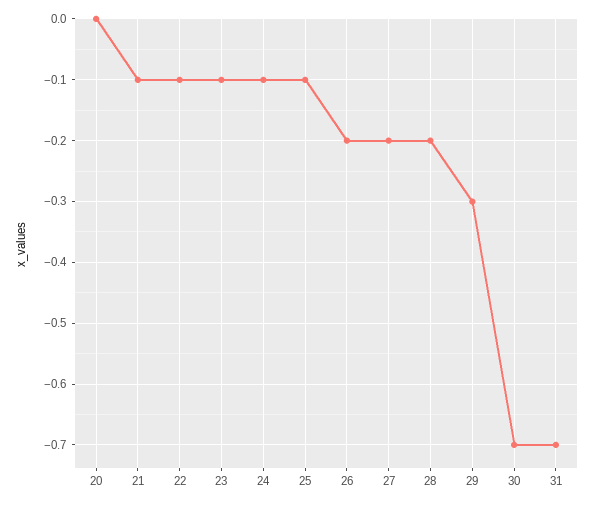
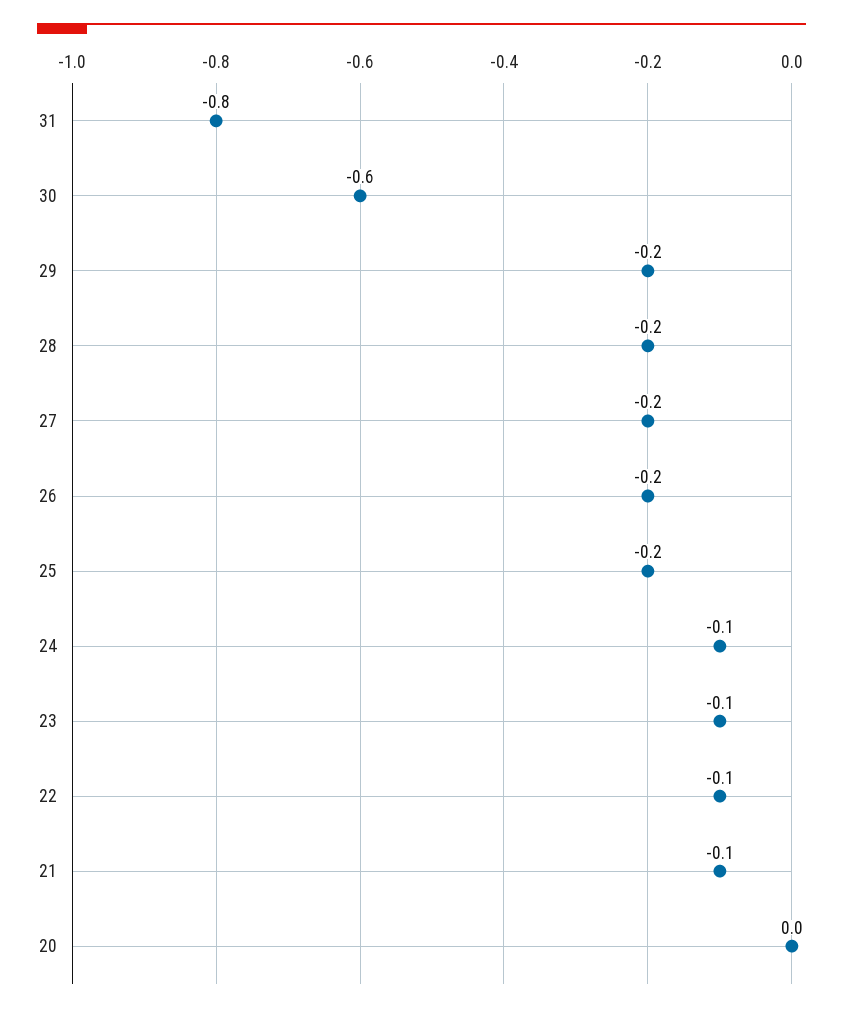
25: -0.1 -> -0.2
29: -0.3 -> -0.2
30: -0.7 -> -0.6
31: -0.7 -> -0.8

